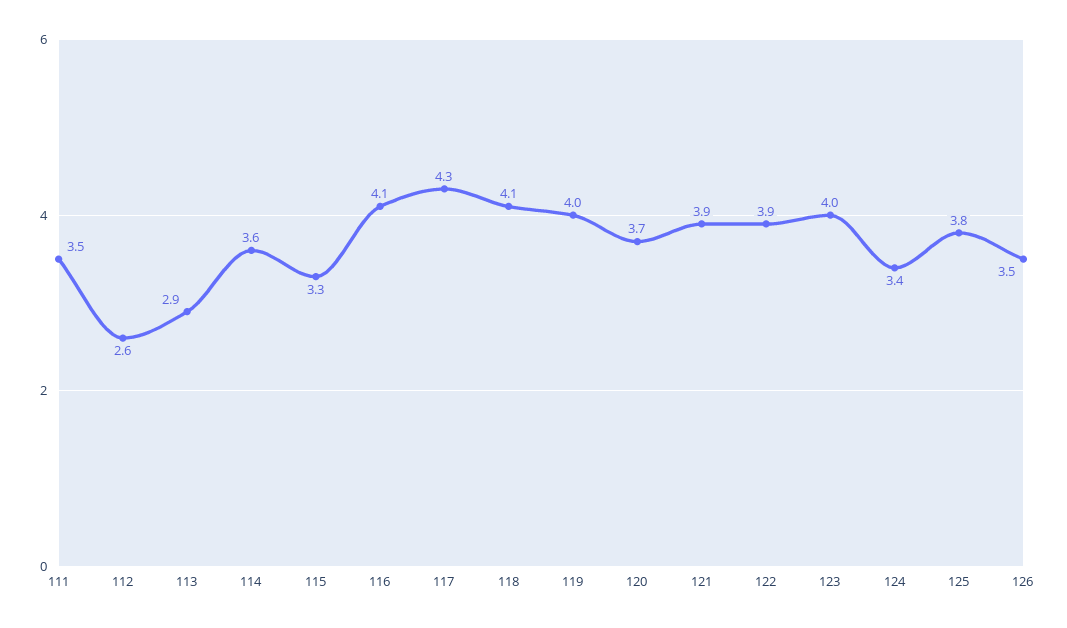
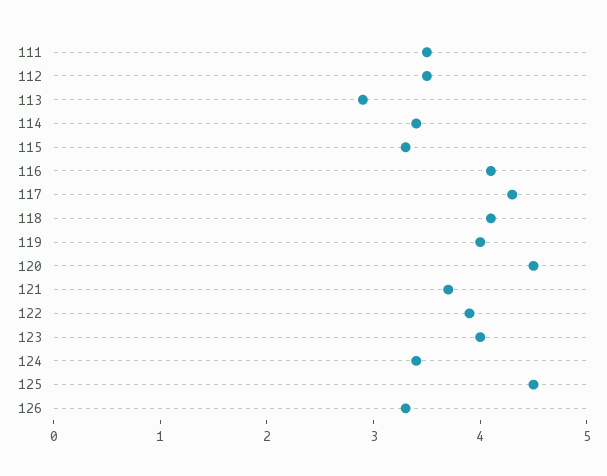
112: 2.6 -> 3.5
114: 3.6 -> 3.4
120: 3.7 -> 4.5
121: 3.9 -> 3.7
125: 3.8 -> 4.5
126: 3.5 -> 3.3

